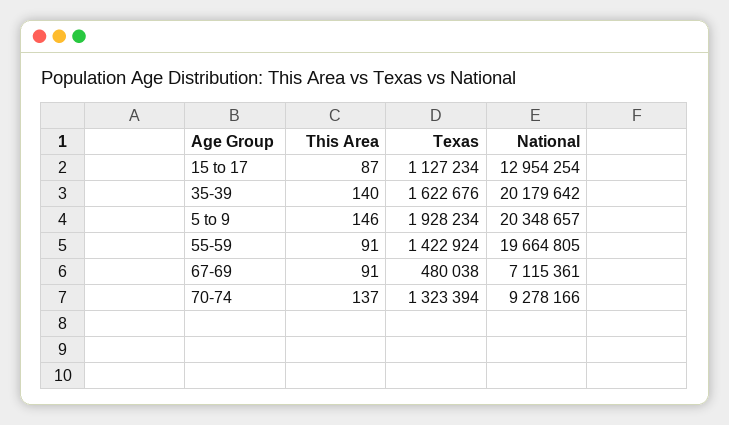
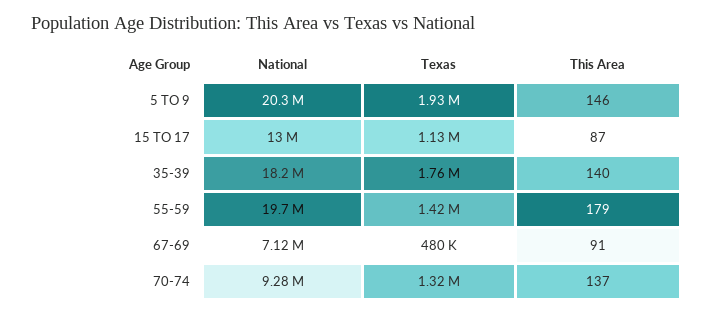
Texas, 35-39: 1622676 -> 1760000
National, 35-39: 20179642 -> 18200000
This Area, 55-59: 91 -> 179

